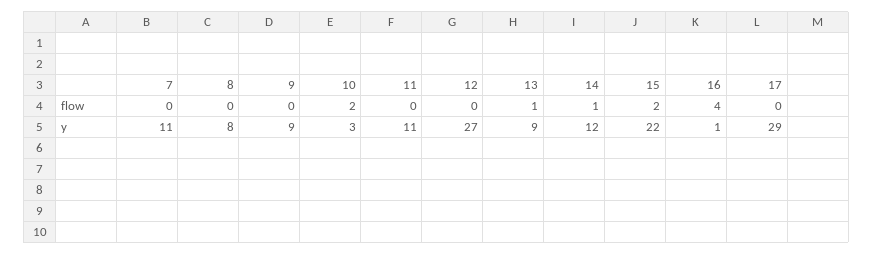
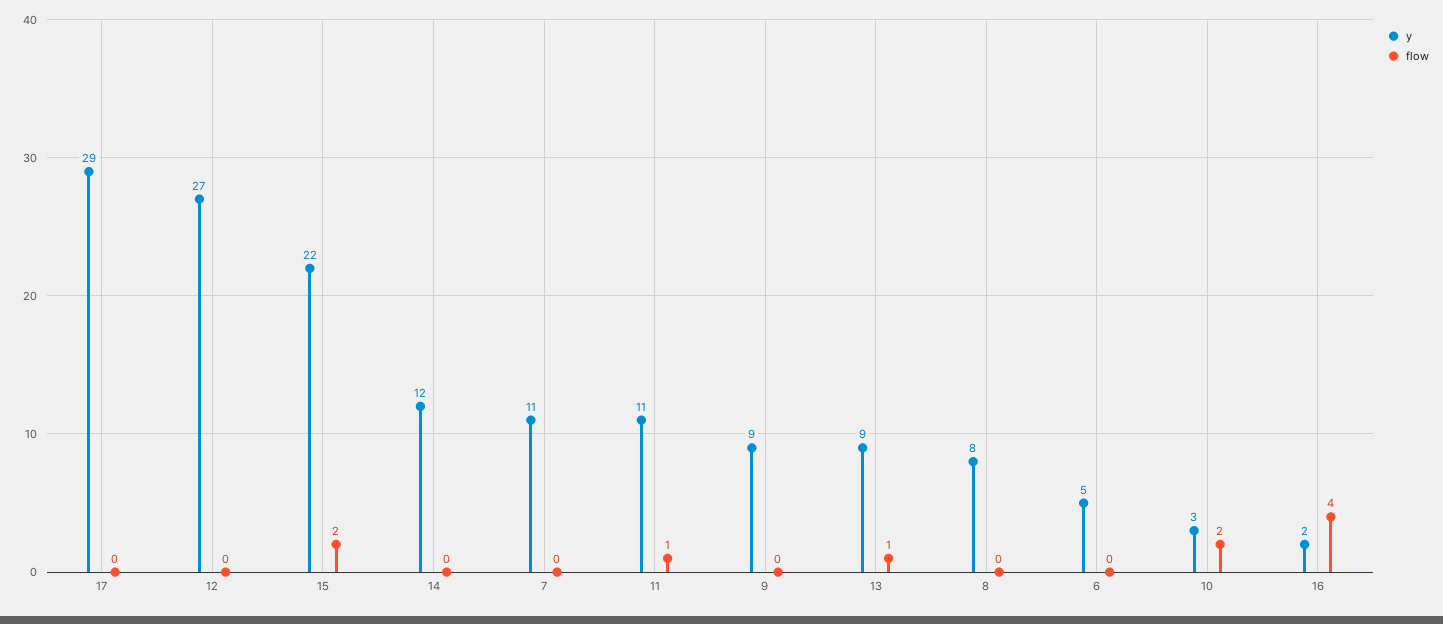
flow, 11: 0 -> 1
flow, 14: 1 -> 0
y, 16: 1 -> 2
y, 6: none -> 5
flow, 6: none -> 0

